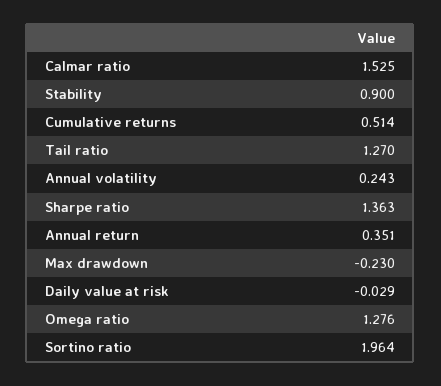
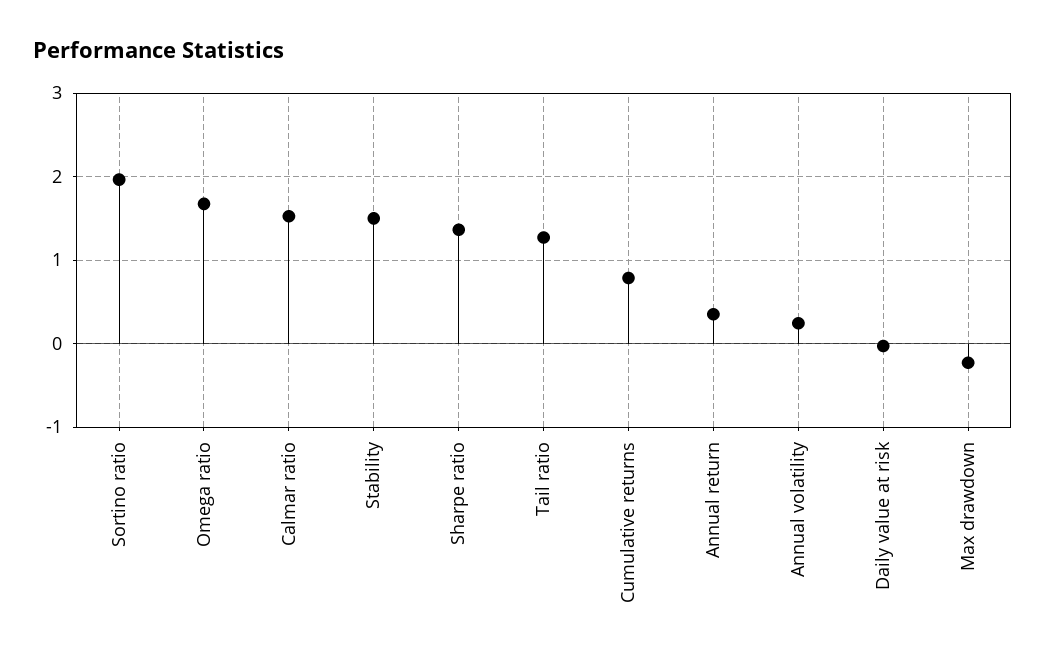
Stability: 0.9 -> 1.5
Cumulative returns: 0.514 -> 0.8
Omega ratio: 1.276 -> 1.7

